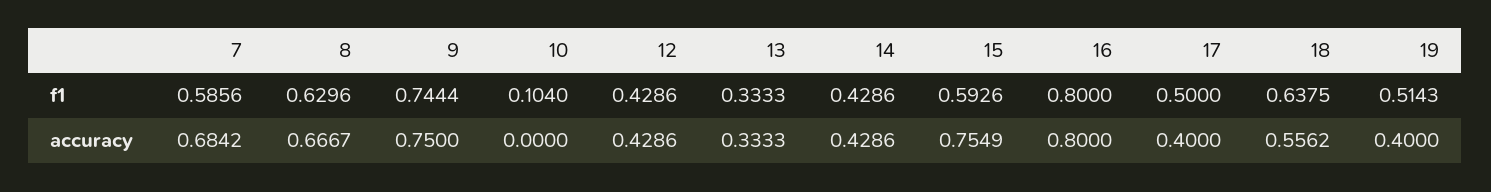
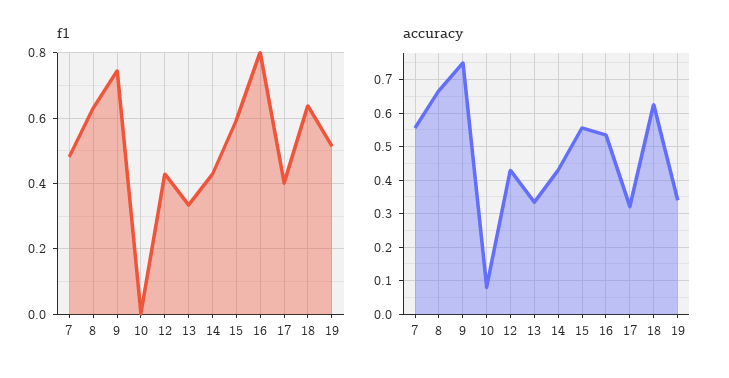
f1, 7: 0.5856 -> 0.48
f1, 10: 0.104 -> 0
f1, 17: 0.5 -> 0.4
accuracy, 7: 0.6842 -> 0.56
accuracy, 10: 0 -> 0.08
accuracy, 15: 0.7549 -> 0.56
accuracy, 16: 0.8 -> 0.54
accuracy, 17: 0.4 -> 0.32
accuracy, 18: 0.5562 -> 0.62
accuracy, 19: 0.4 -> 0.34

